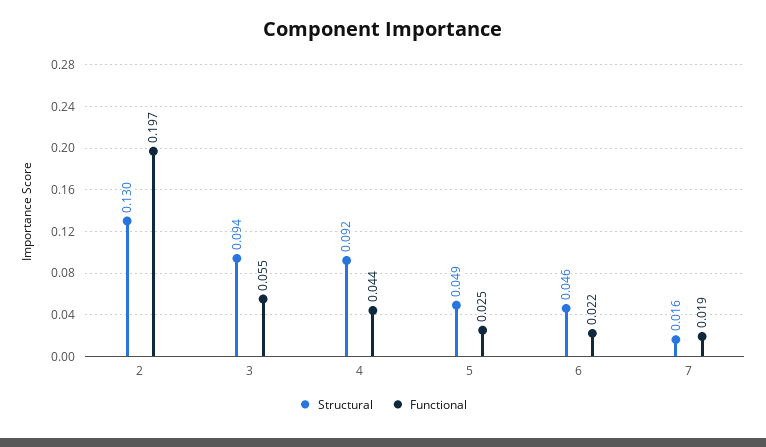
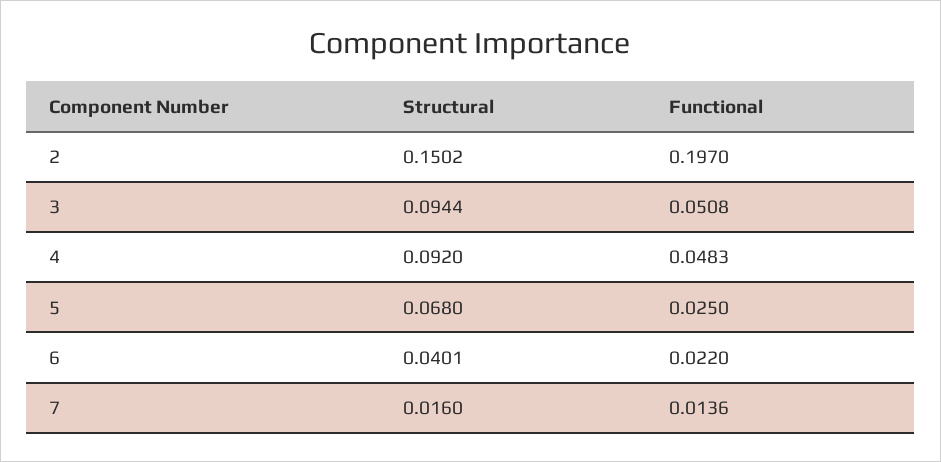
Structural, 2: 0.13 -> 0.1502
Functional, 3: 0.055 -> 0.0508
Functional, 4: 0.044 -> 0.0483
Structural, 5: 0.049 -> 0.068
Structural, 6: 0.046 -> 0.0401
Functional, 7: 0.019 -> 0.0136

